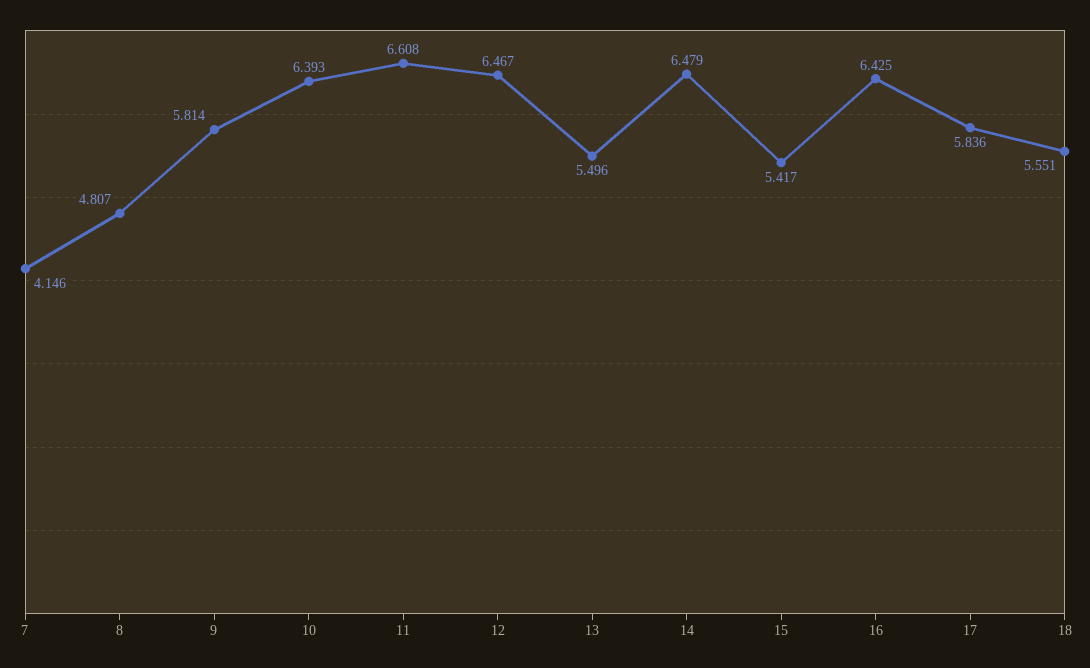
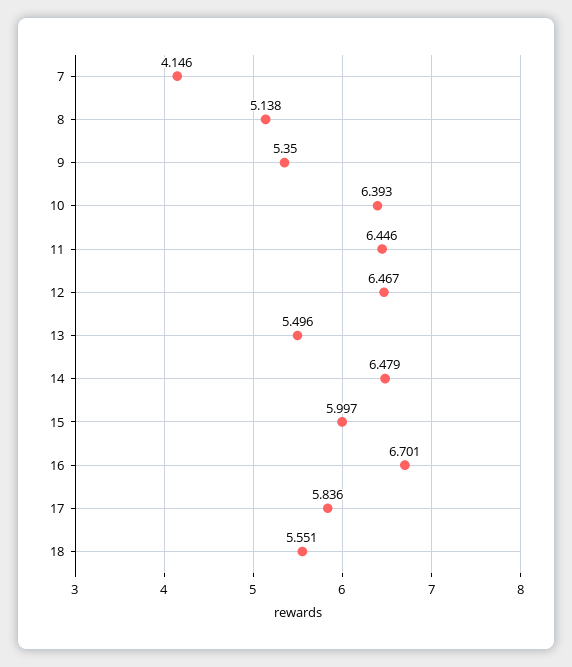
8: 4.807 -> 5.138
9: 5.814 -> 5.35
11: 6.608 -> 6.446
15: 5.417 -> 5.997
16: 6.425 -> 6.701

